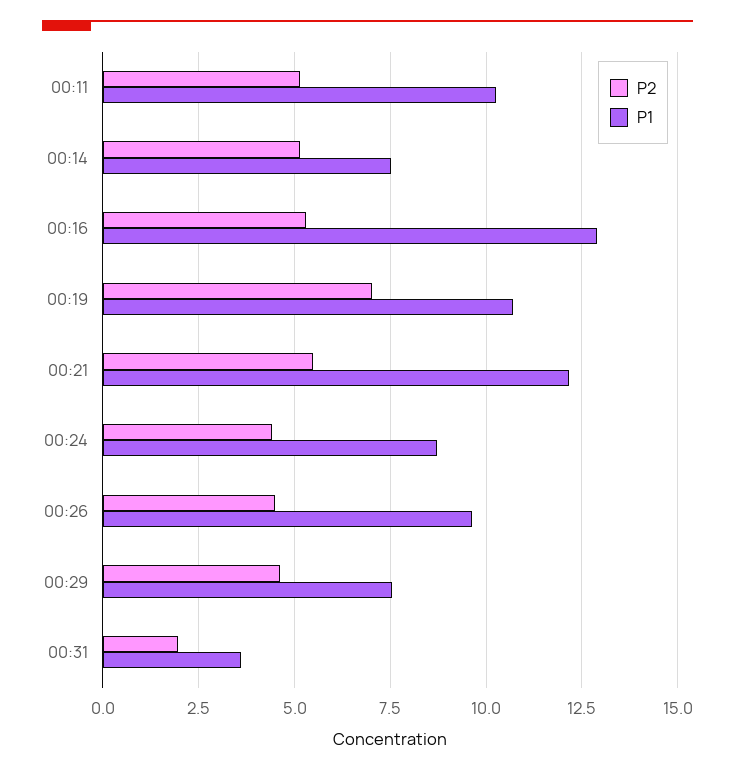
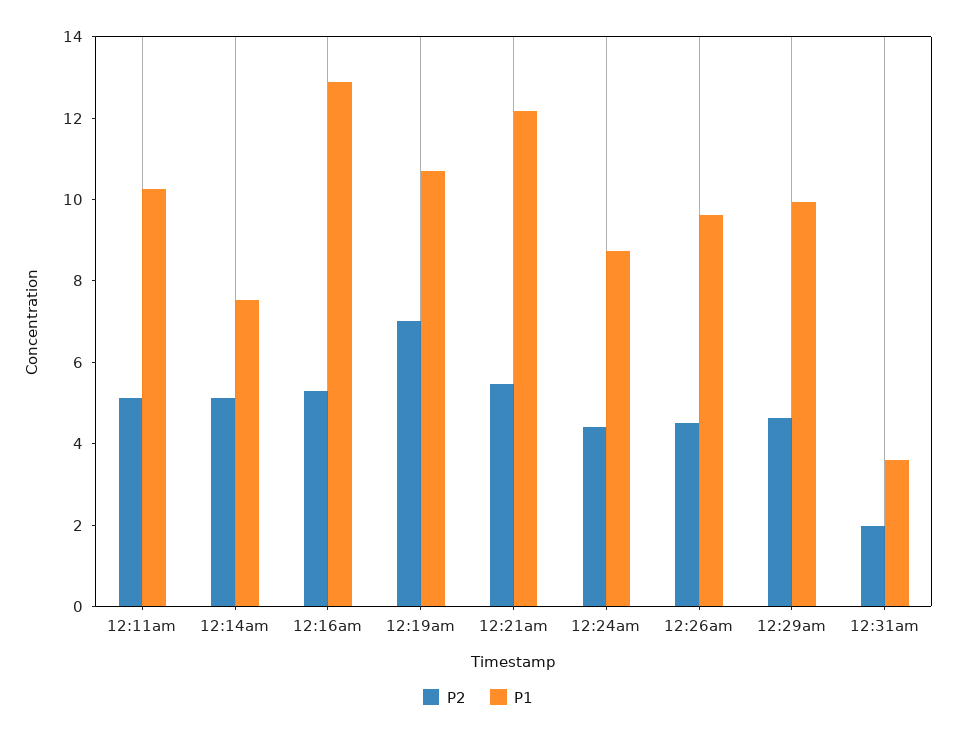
P1, 00:29: 7.5 -> 10

